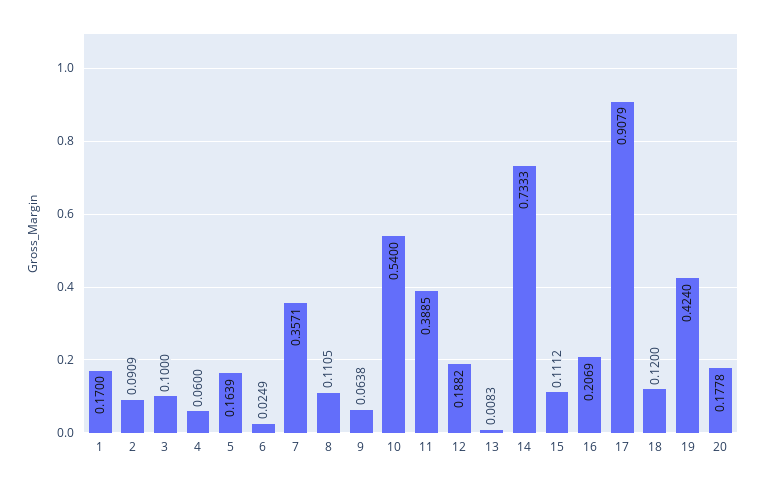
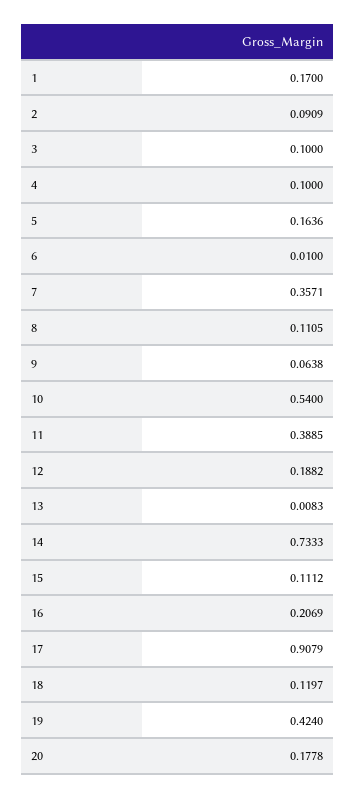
4: 0.06 -> 0.1
5: 0.1639 -> 0.1636
6: 0.0249 -> 0.01
18: 0.12 -> 0.1197

